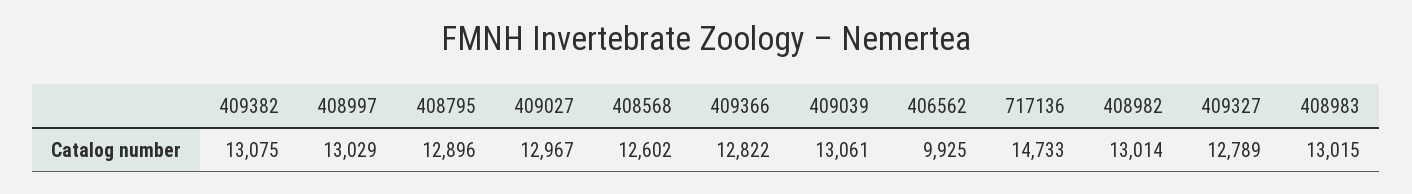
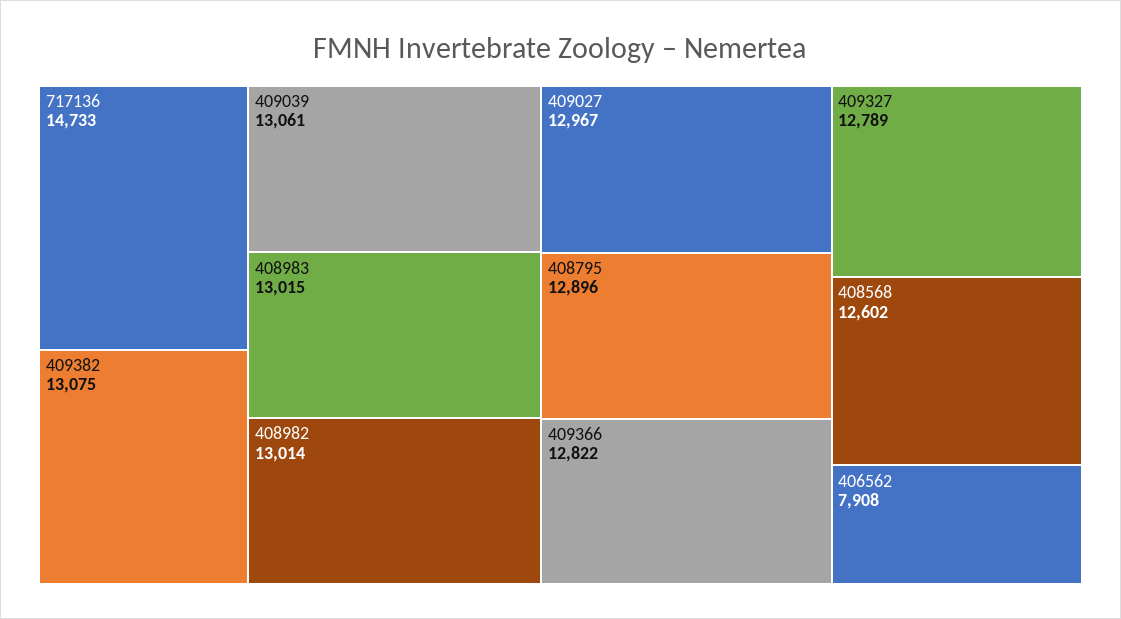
408997: 13029 -> none
406562: 9925 -> 7908

